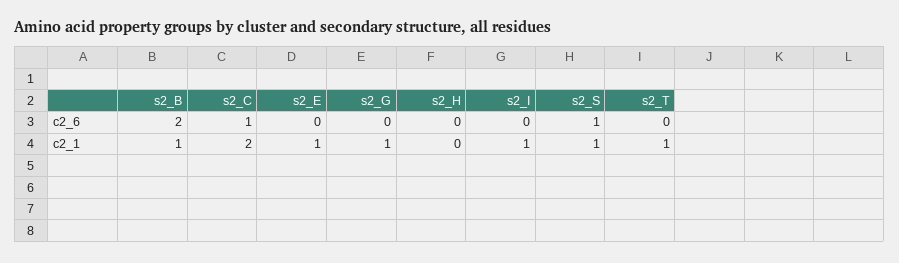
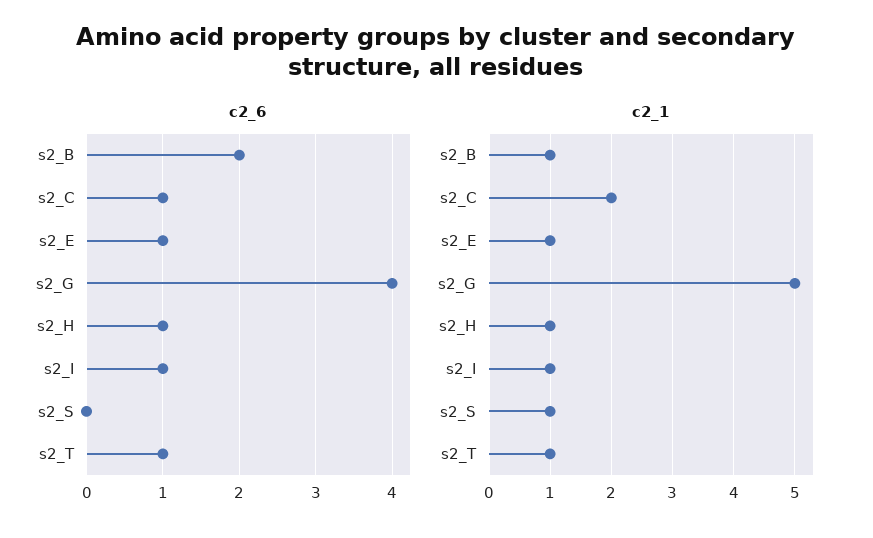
c2_6, s2_E: 0 -> 1
c2_6, s2_G: 0 -> 4
c2_6, s2_H: 0 -> 1
c2_6, s2_I: 0 -> 1
c2_6, s2_S: 1 -> 0
c2_6, s2_T: 0 -> 1
c2_1, s2_G: 1 -> 5
c2_1, s2_H: 0 -> 1

